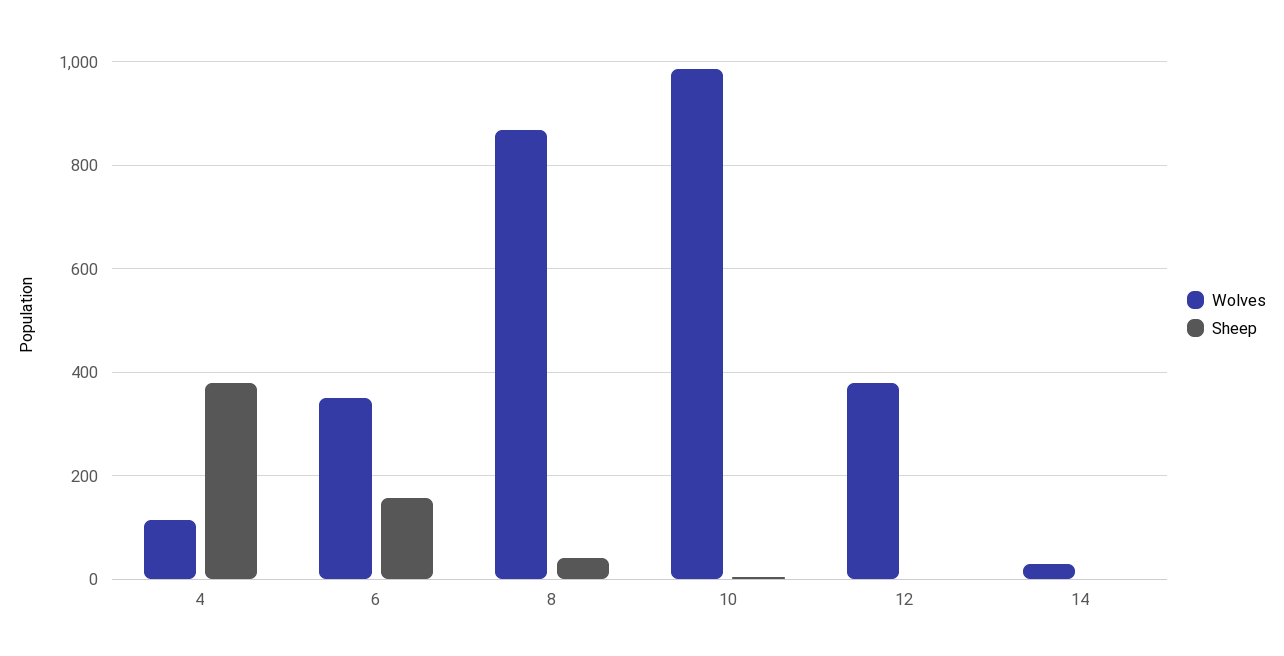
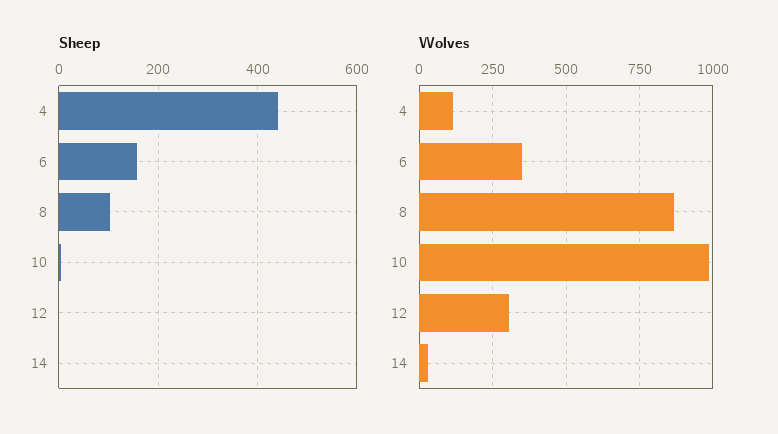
Sheep, 4: 380 -> 440
Sheep, 8: 40 -> 100
Wolves, 12: 380 -> 300

